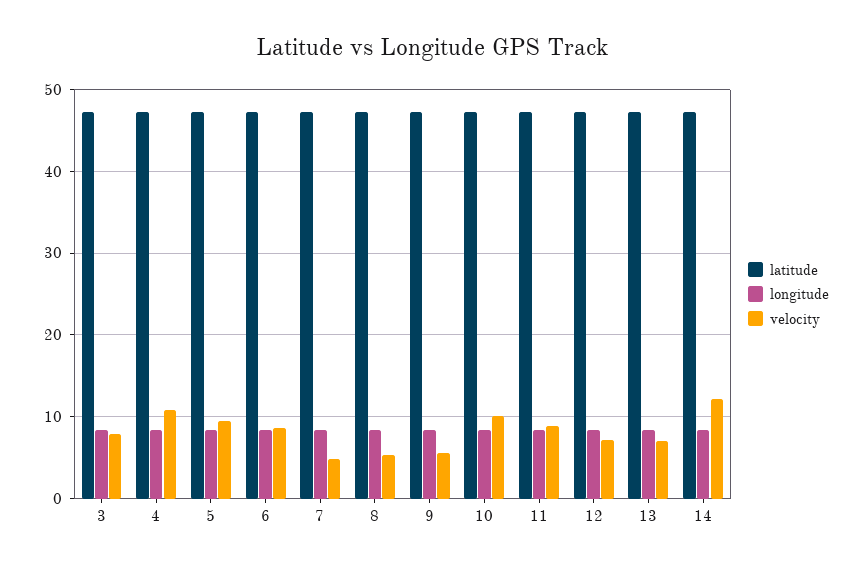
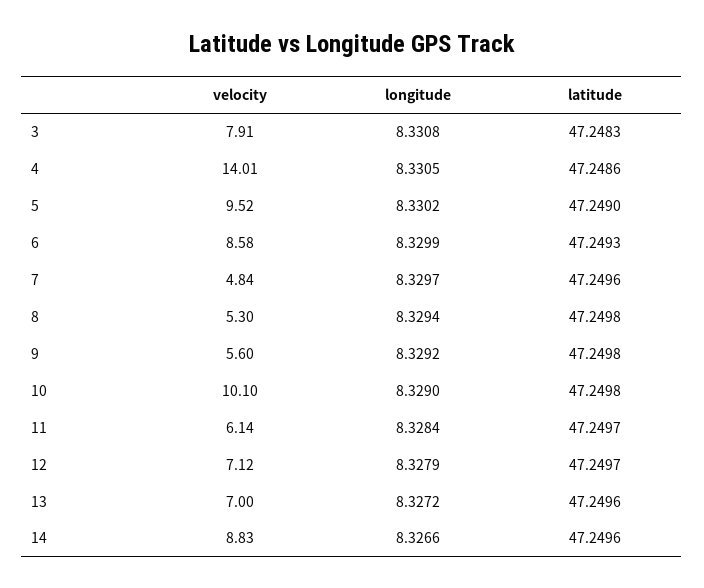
velocity, 4: 11 -> 14.01
velocity, 11: 9 -> 6.14
velocity, 14: 12 -> 8.83

